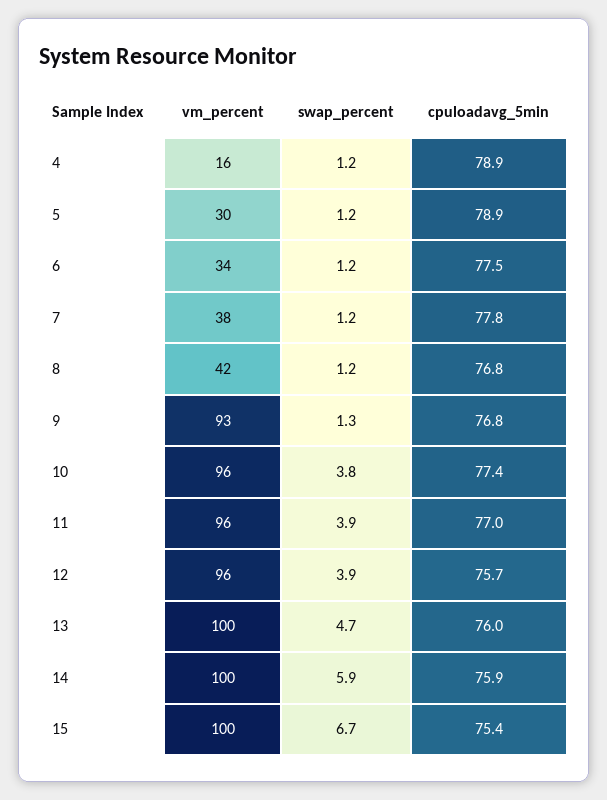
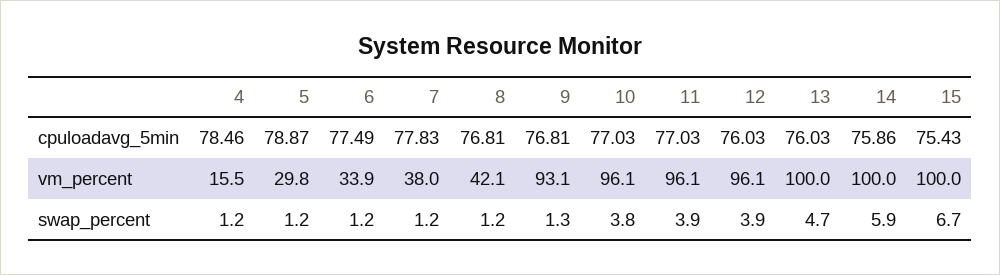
cpuloadavg_5min, 4: 78.9 -> 78.46
cpuloadavg_5min, 10: 77.4 -> 77.03
cpuloadavg_5min, 12: 75.7 -> 76.03

